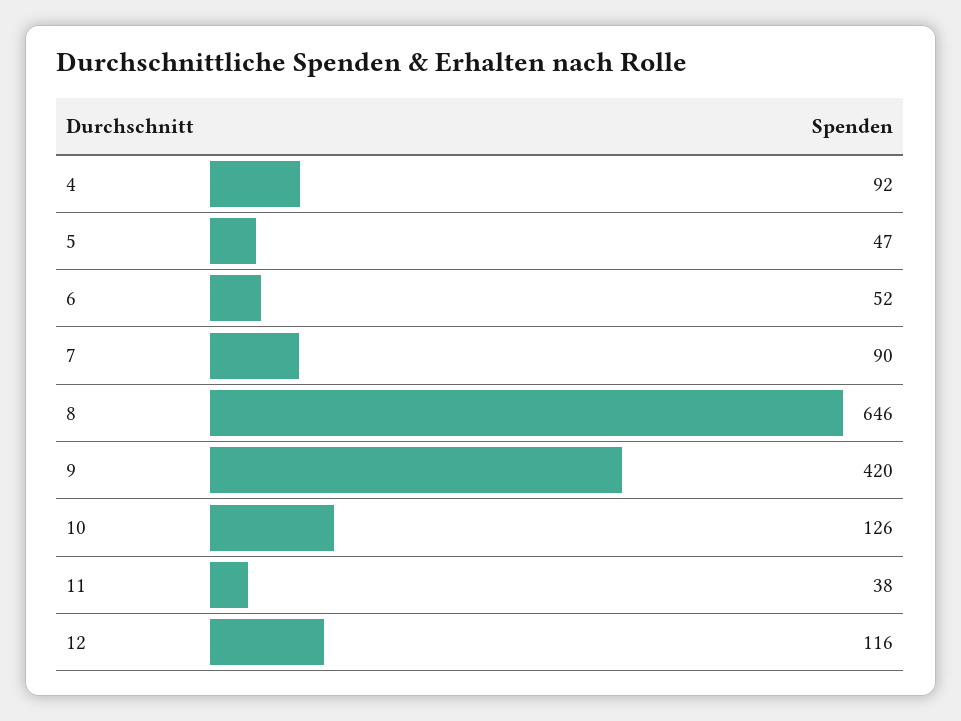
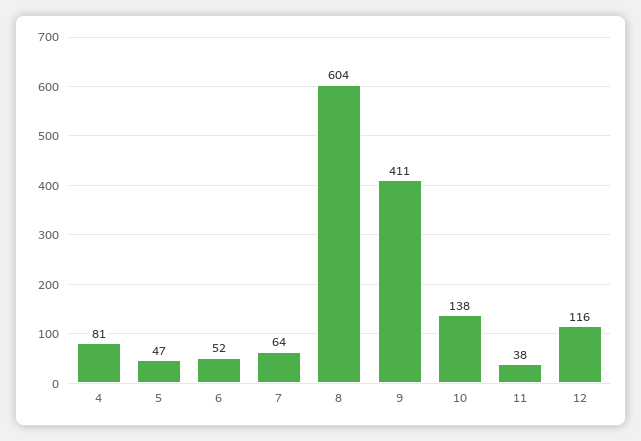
4: 92 -> 81
7: 90 -> 64
8: 646 -> 604
9: 420 -> 411
10: 126 -> 138

